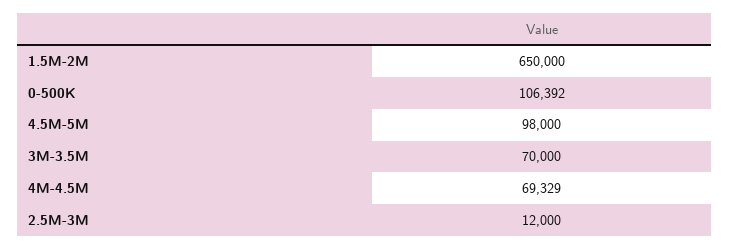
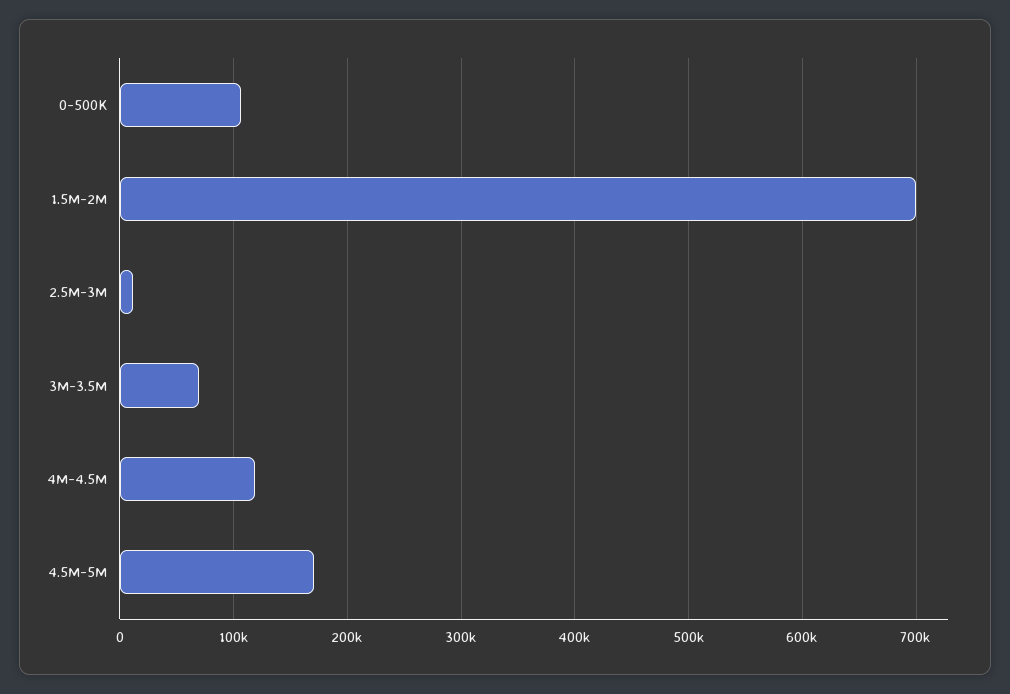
1.5M-2M: 650000 -> 700000
4.5M-5M: 98000 -> 170000
4M-4.5M: 69329 -> 120000

